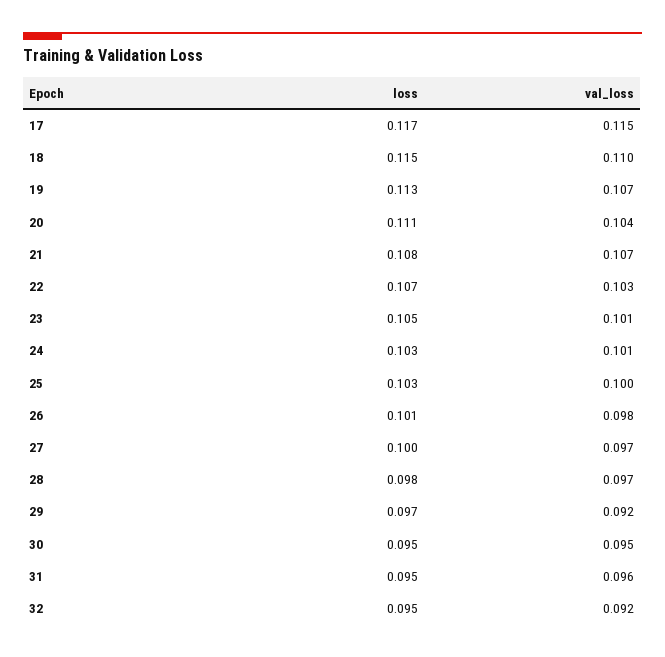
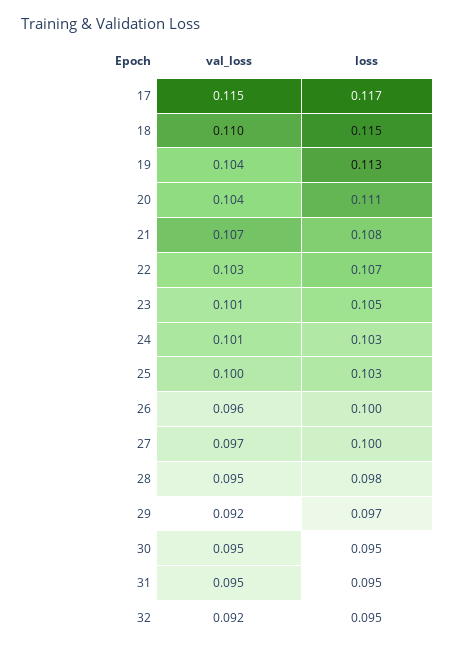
val_loss, 19: 0.107 -> 0.104
loss, 26: 0.101 -> 0.1
val_loss, 26: 0.098 -> 0.096
val_loss, 28: 0.097 -> 0.095
val_loss, 31: 0.096 -> 0.095

